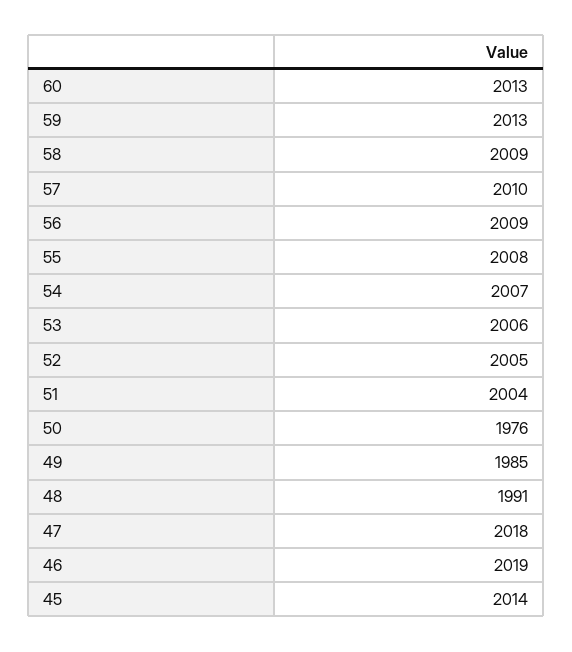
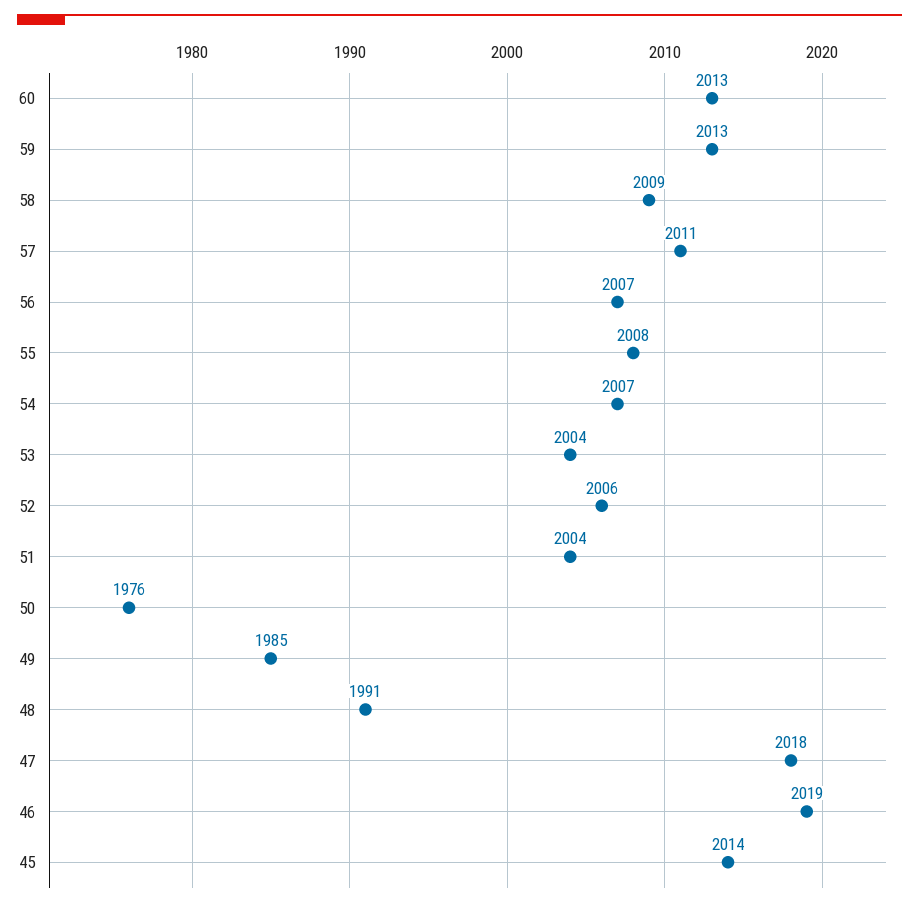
57: 2010 -> 2011
56: 2009 -> 2007
53: 2006 -> 2004
52: 2005 -> 2006

